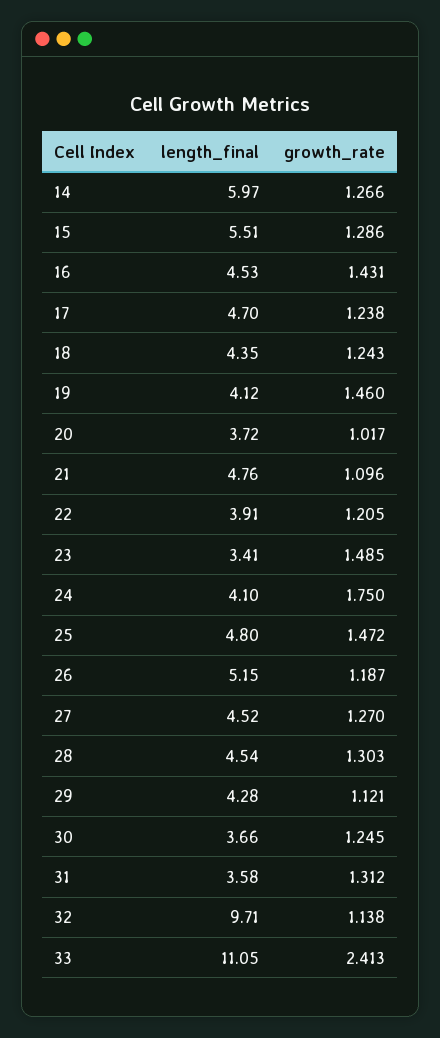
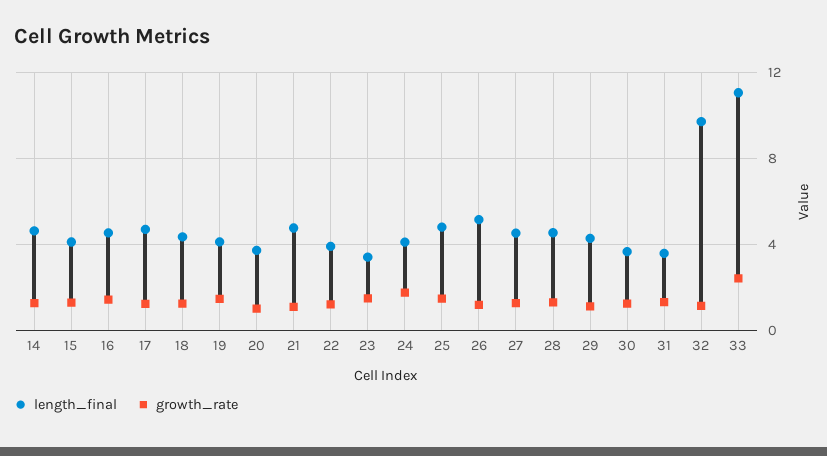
length_final, 14: 5.97 -> 4.5
length_final, 15: 5.51 -> 4

